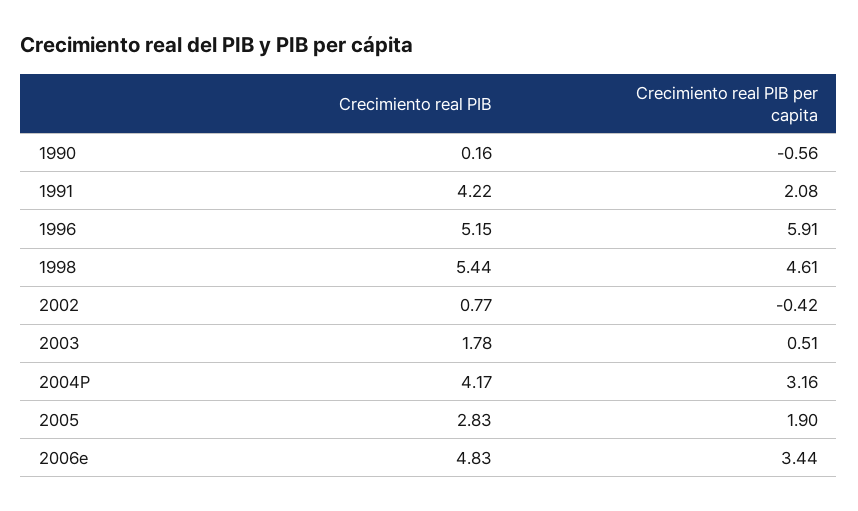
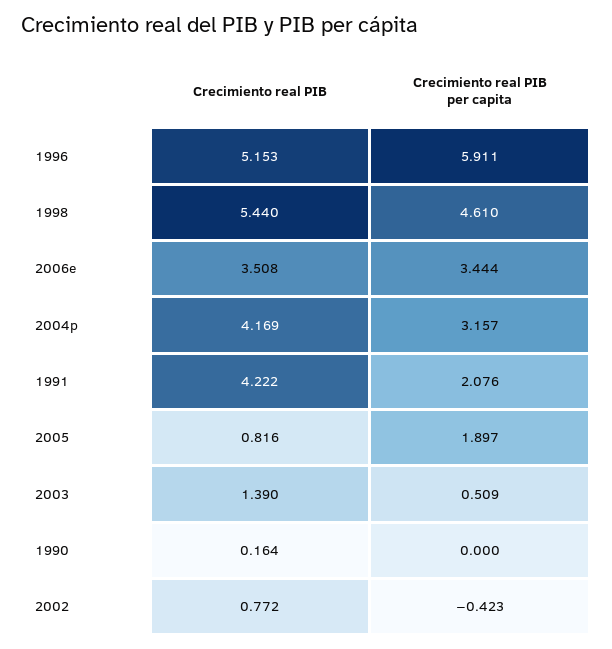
Crecimiento real PIB per capita, 1990: -0.56 -> 0
Crecimiento real PIB, 2003: 1.78 -> 1.39
Crecimiento real PIB, 2005: 2.83 -> 0.816
Crecimiento real PIB, 2006e: 4.83 -> 3.508

